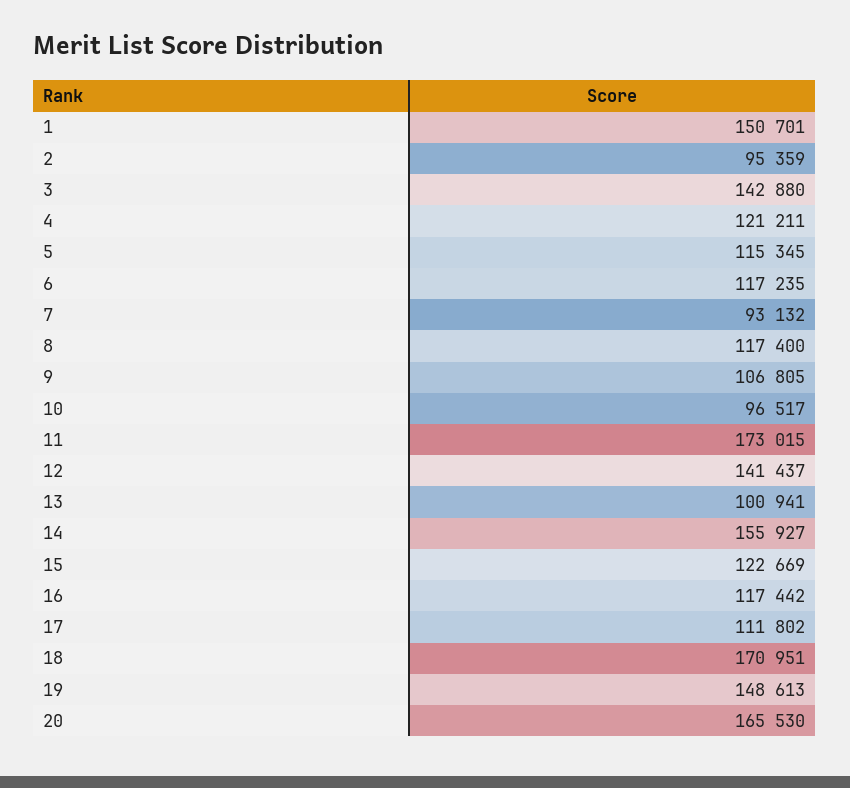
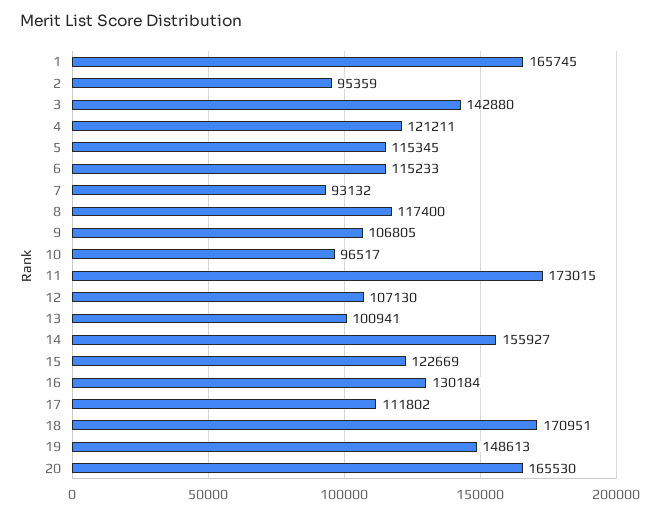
1: 150701 -> 165745
6: 117235 -> 115233
12: 141437 -> 107130
16: 117442 -> 130184

